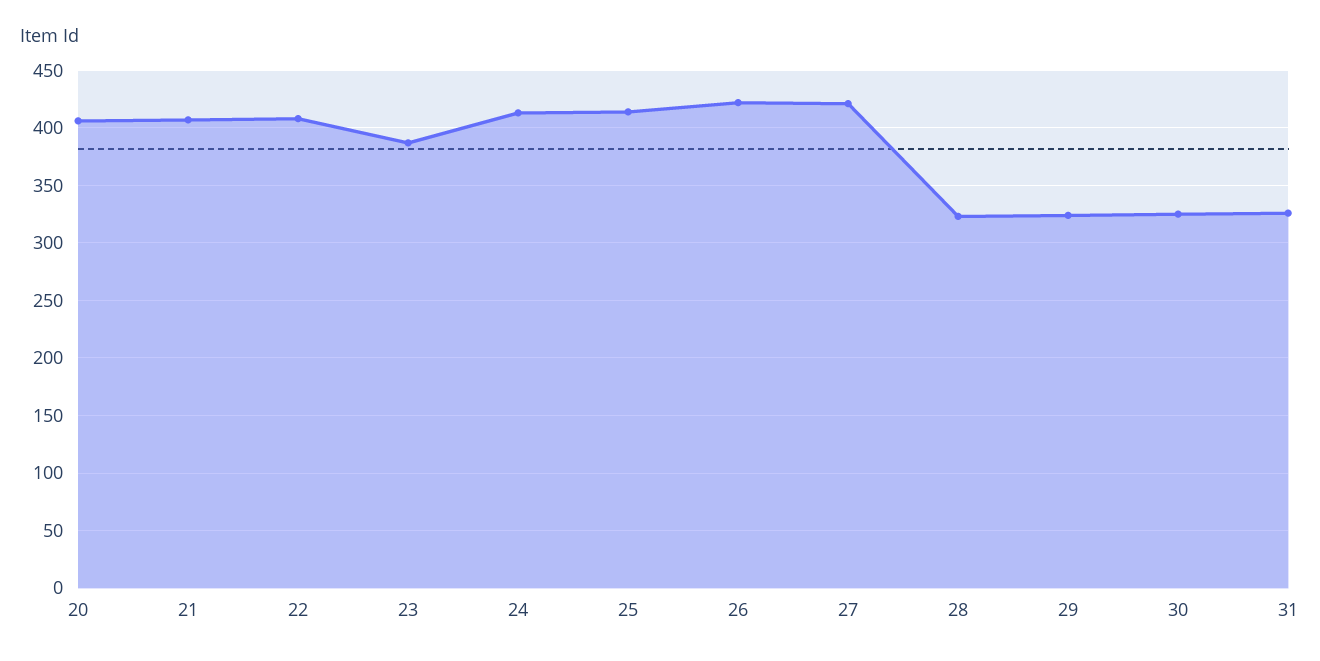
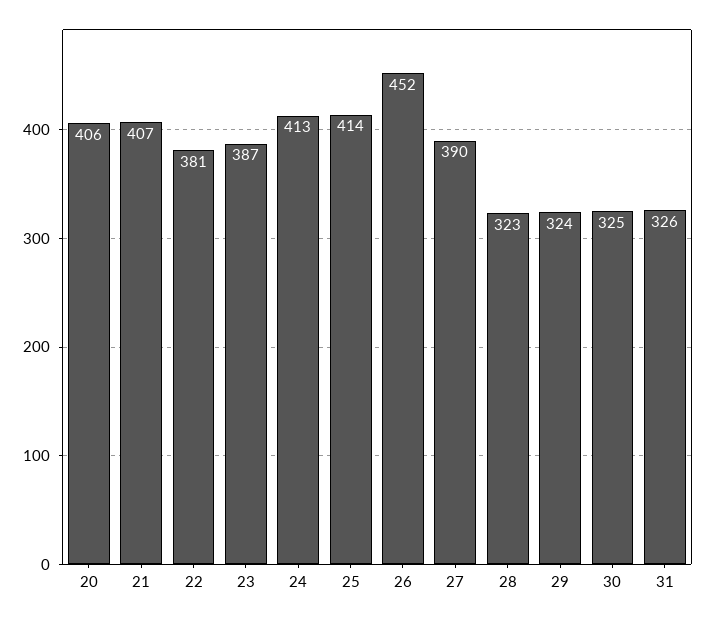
22: 410 -> 381
26: 420 -> 452
27: 420 -> 390

